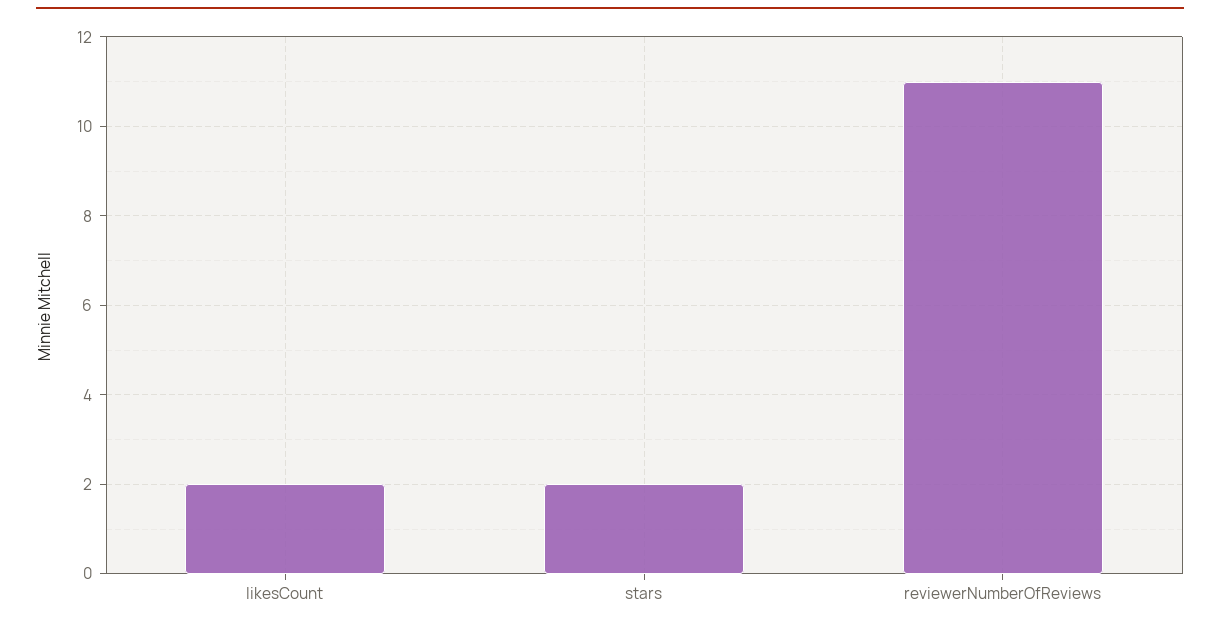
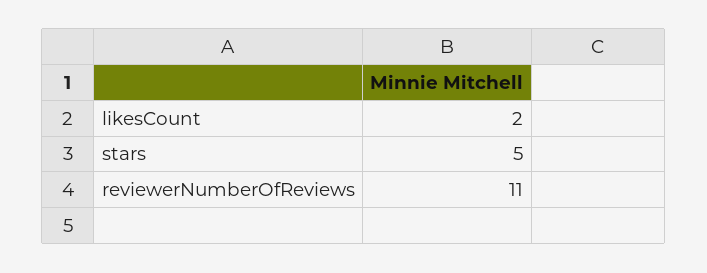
stars: 2 -> 5

